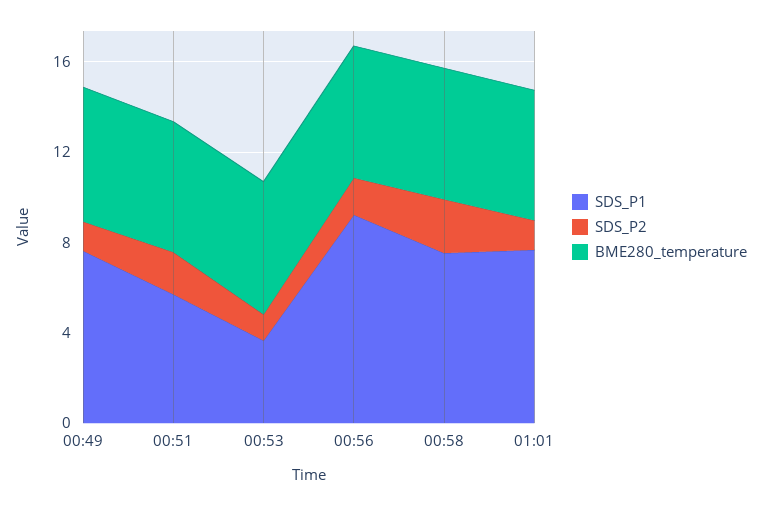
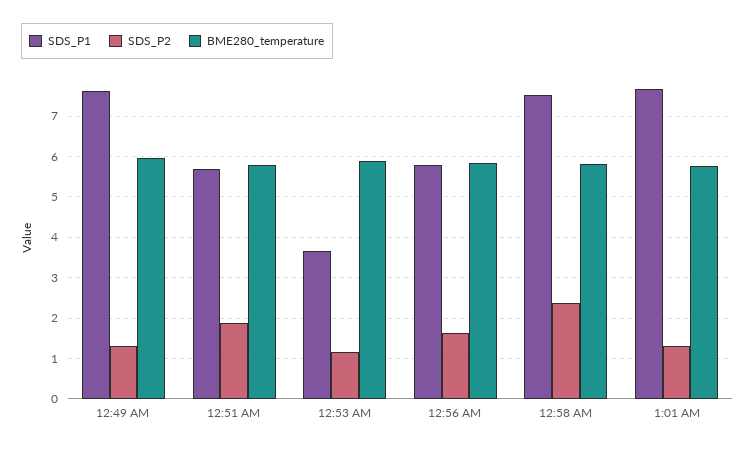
SDS_P1, 00:56: 9 -> 5.8

